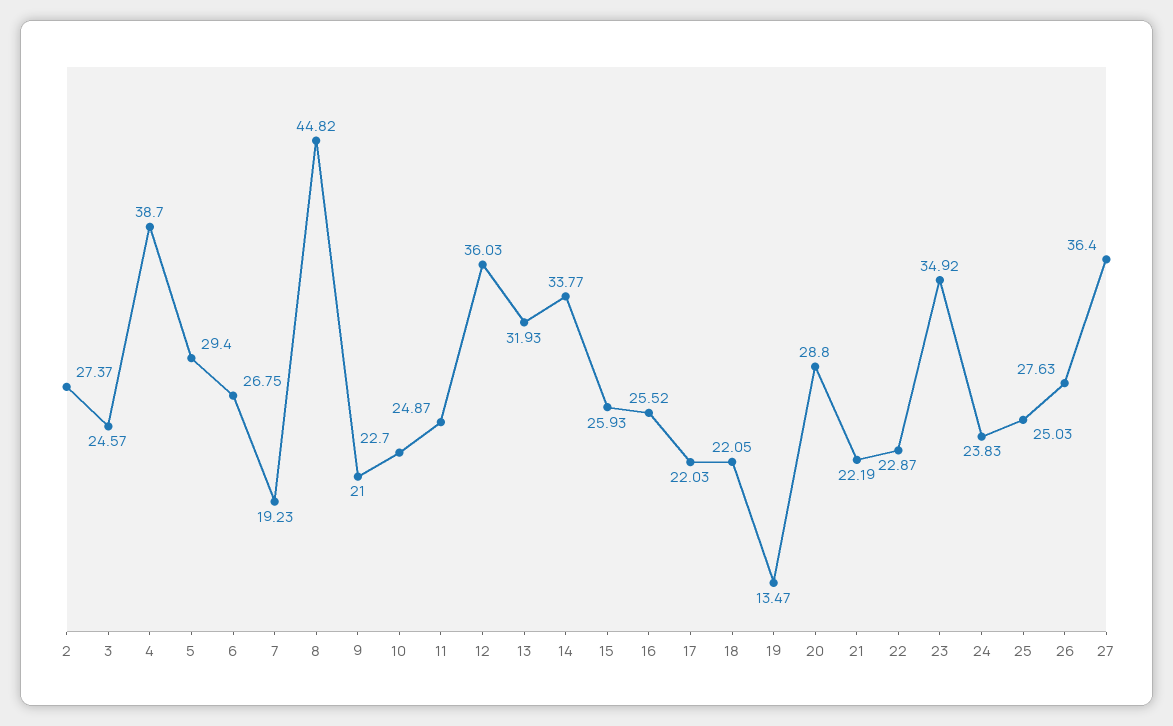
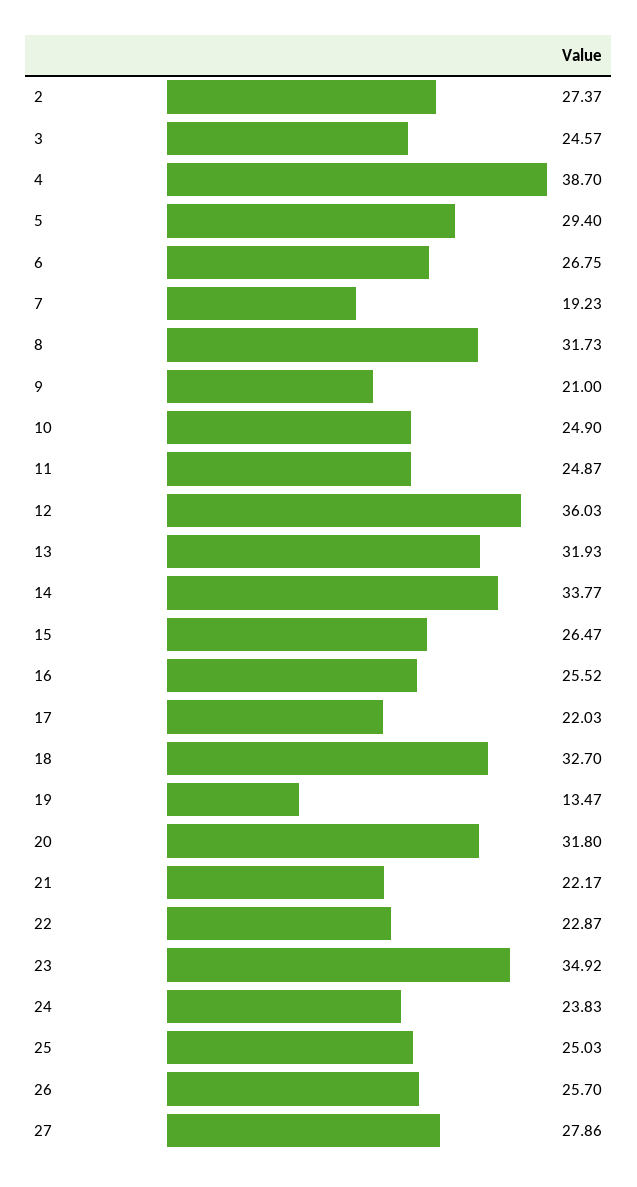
8: 44.82 -> 31.73
10: 22.7 -> 24.9
15: 25.93 -> 26.47
18: 22.05 -> 32.7
20: 28.8 -> 31.8
21: 22.19 -> 22.17
26: 27.63 -> 25.7
27: 36.4 -> 27.86

